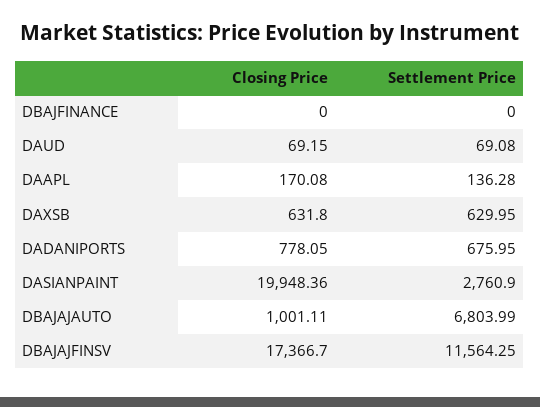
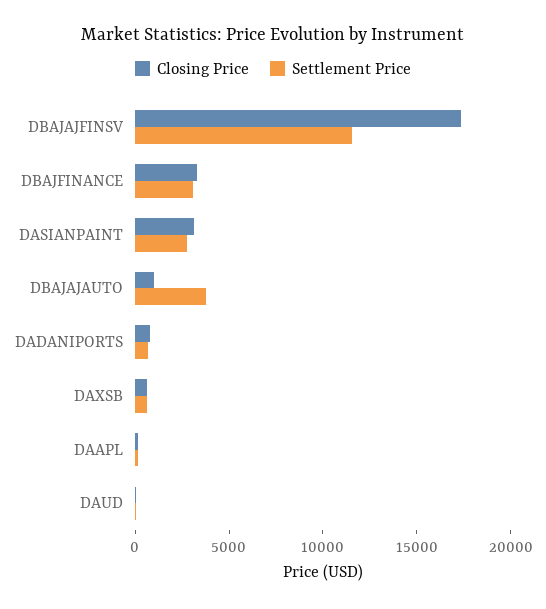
Closing Price, DBAJFINANCE: 0 -> 3000
Settlement Price, DBAJFINANCE: 0 -> 3000
Closing Price, DASIANPAINT: 19948.36 -> 3000
Settlement Price, DBAJAJAUTO: 6803.99 -> 4000

